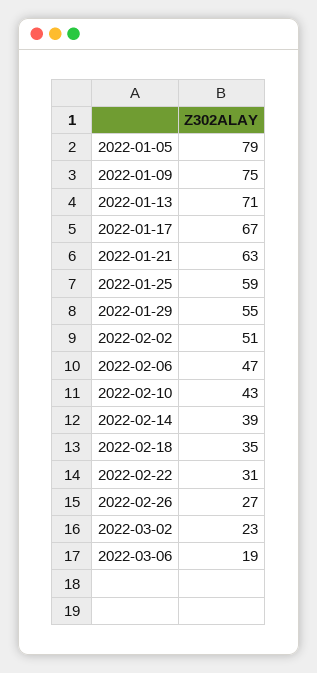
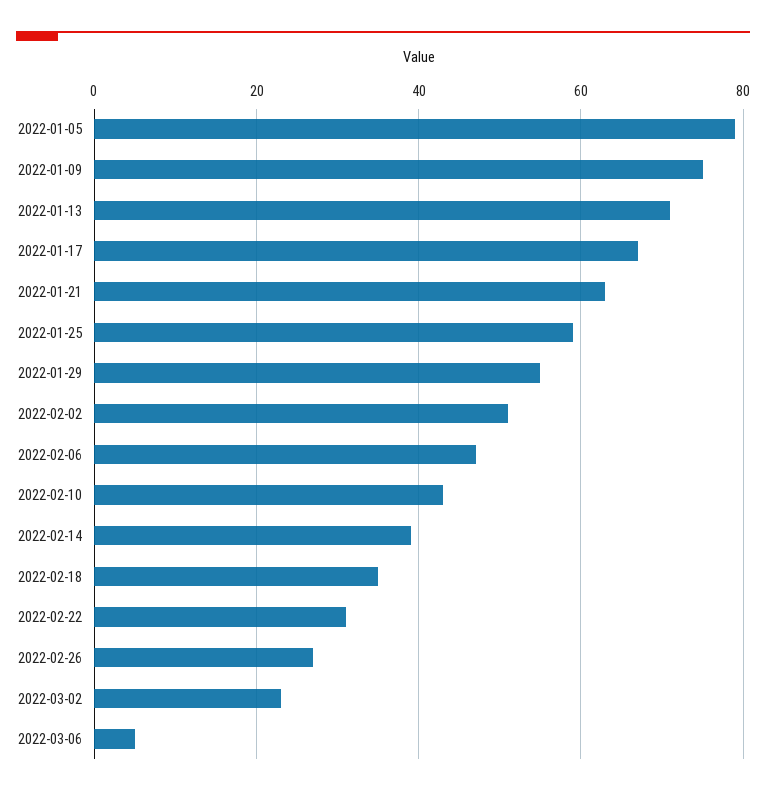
2022-03-06: 19 -> 5

